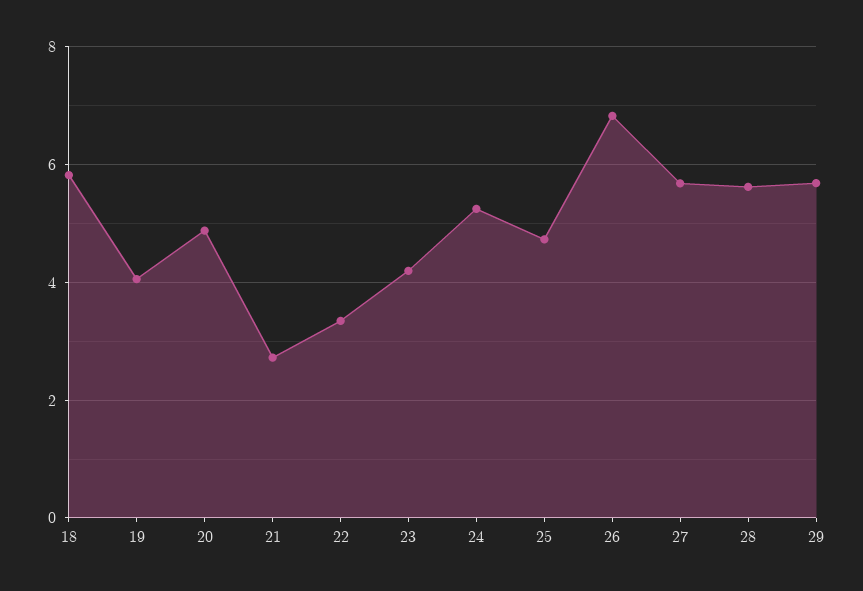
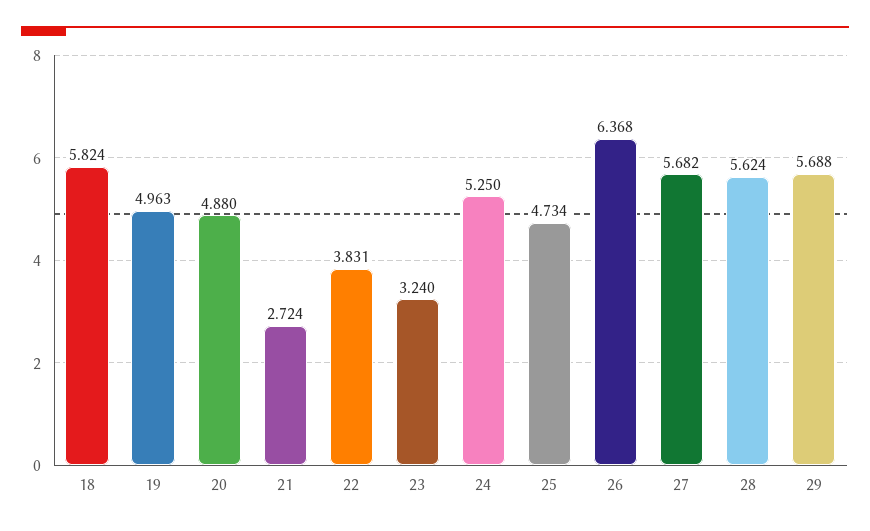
19: 4 -> 4.963
22: 3.4 -> 3.831
23: 4.2 -> 3.24
26: 6.8 -> 6.368

